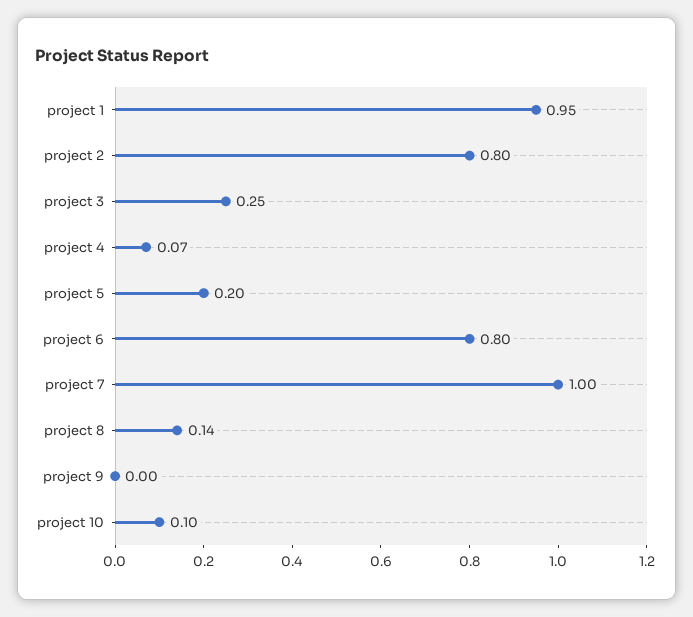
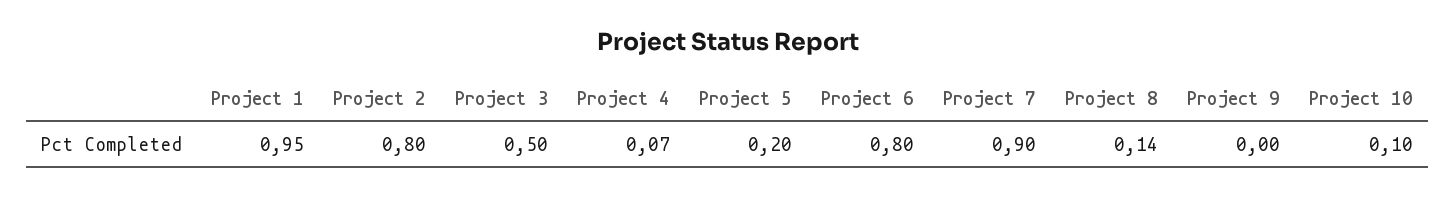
project 3: 0.25 -> 0.5
project 7: 1 -> 0.9

